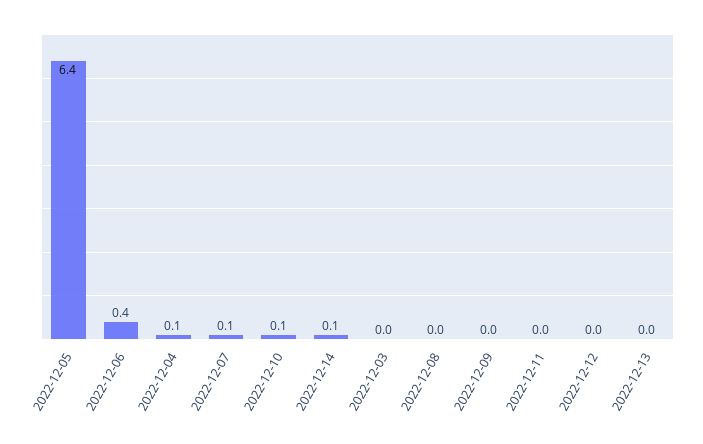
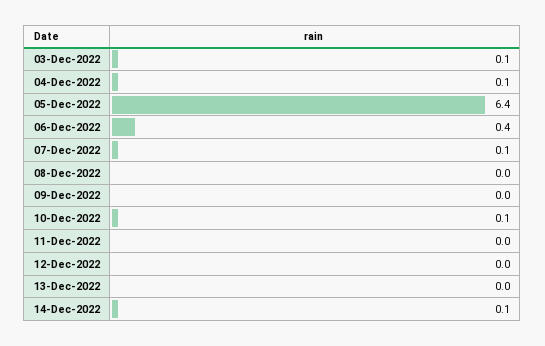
2022-12-03: 0 -> 0.1

